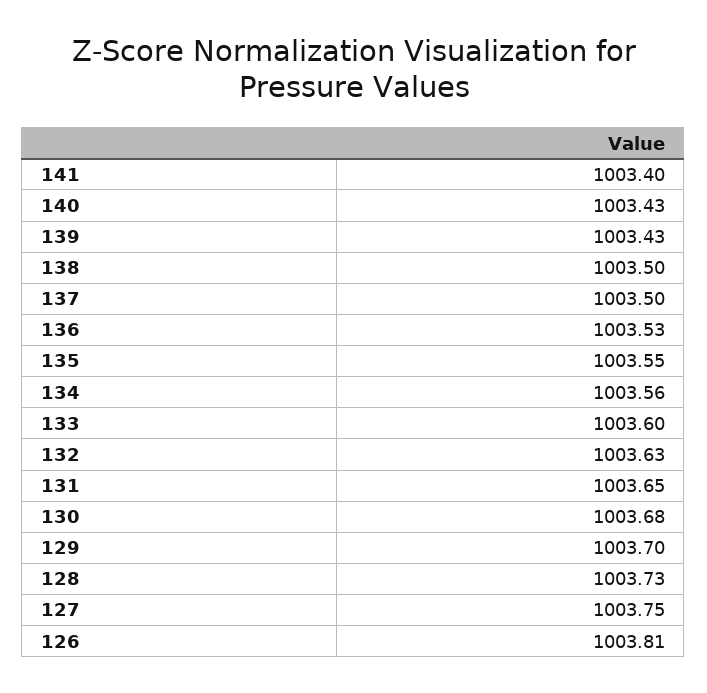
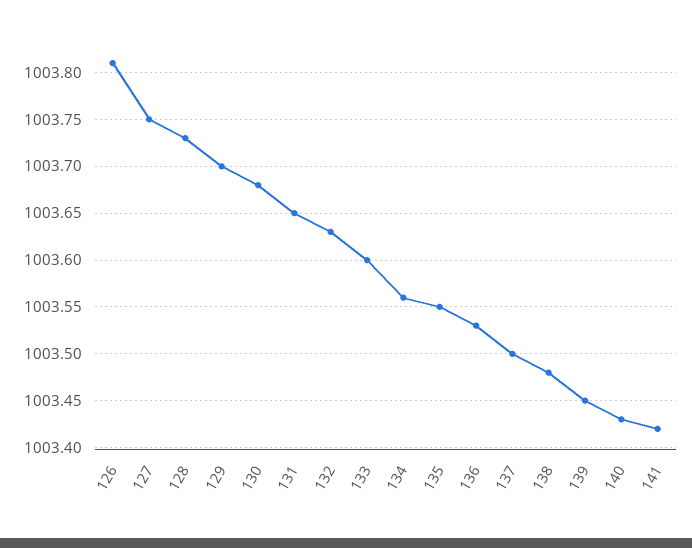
141: 1003.4 -> 1003.42
139: 1003.43 -> 1003.45
138: 1003.5 -> 1003.48

